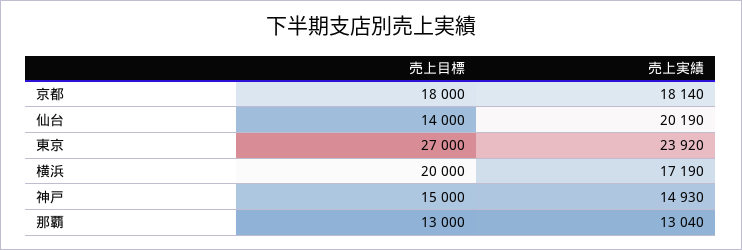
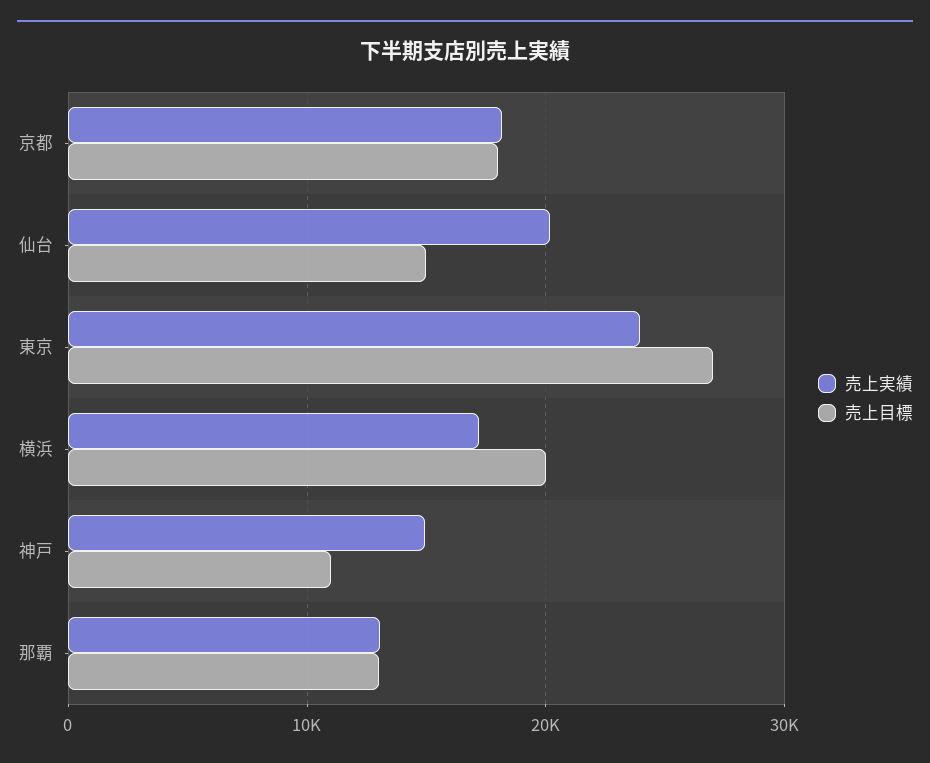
売上目標, 仙台: 14000 -> 15000
売上目標, 神戸: 15000 -> 11000

